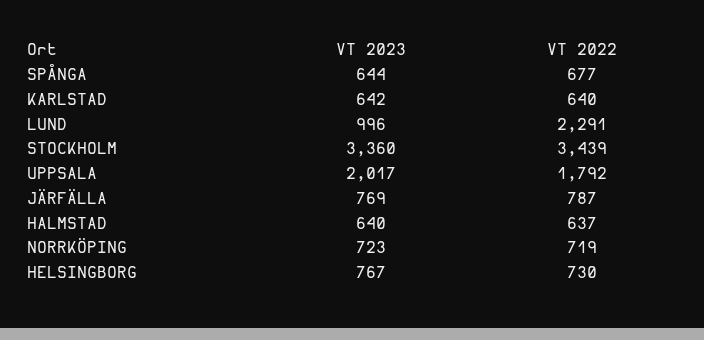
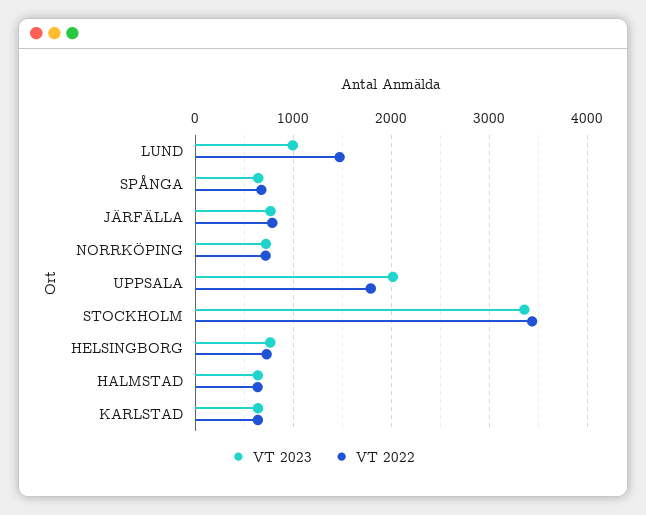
VT 2022, LUND: 2291 -> 1500

